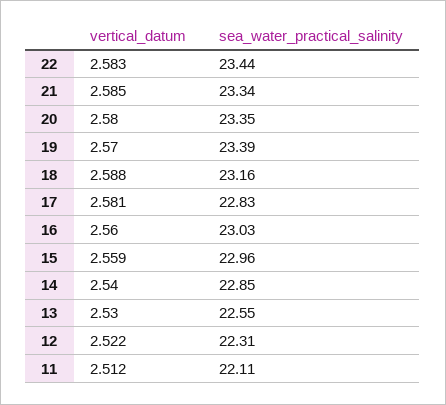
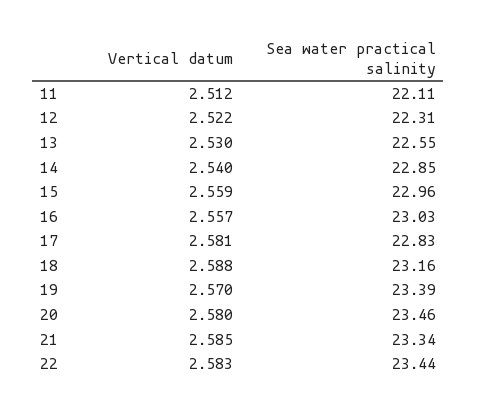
sea_water_practical_salinity, 20: 23.35 -> 23.46
vertical_datum, 16: 2.56 -> 2.557

